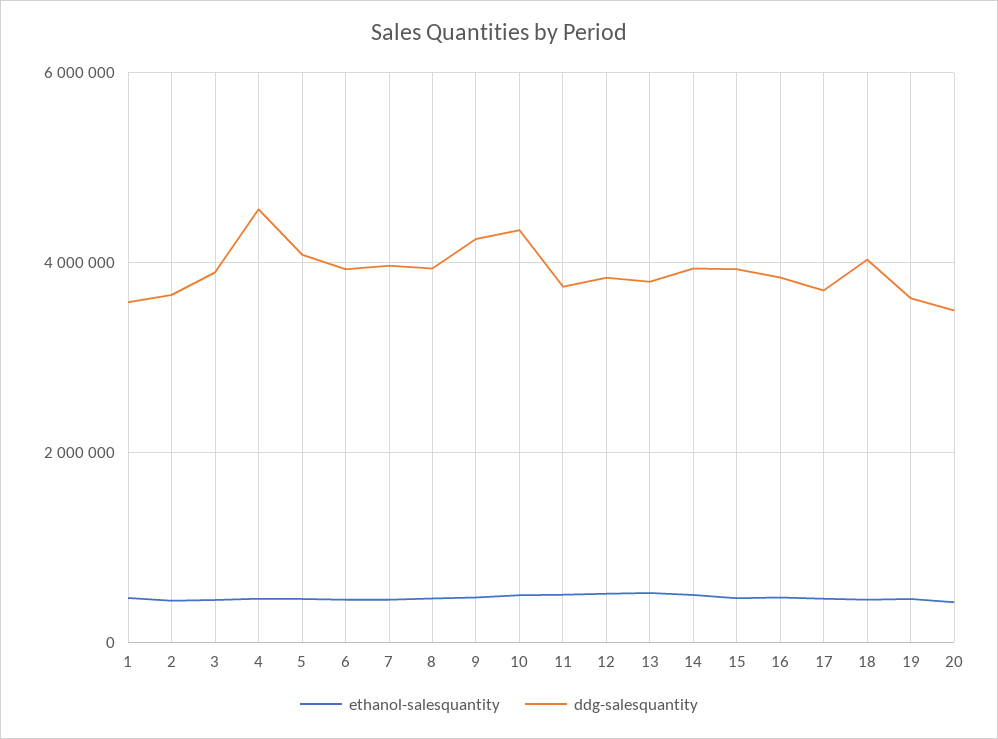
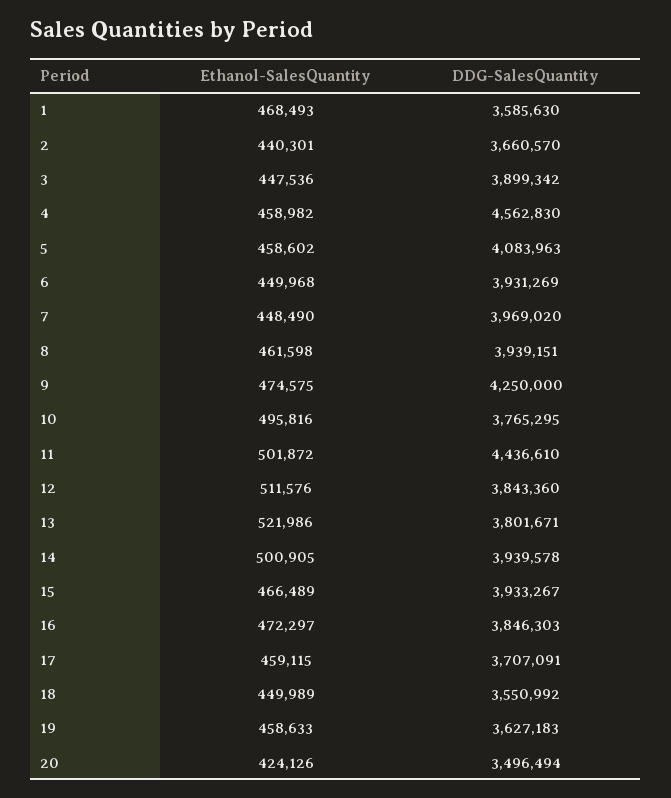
ddg-salesquantity, 10: 4400000 -> 3765295
ddg-salesquantity, 11: 3800000 -> 4436610
ddg-salesquantity, 18: 4000000 -> 3550992

